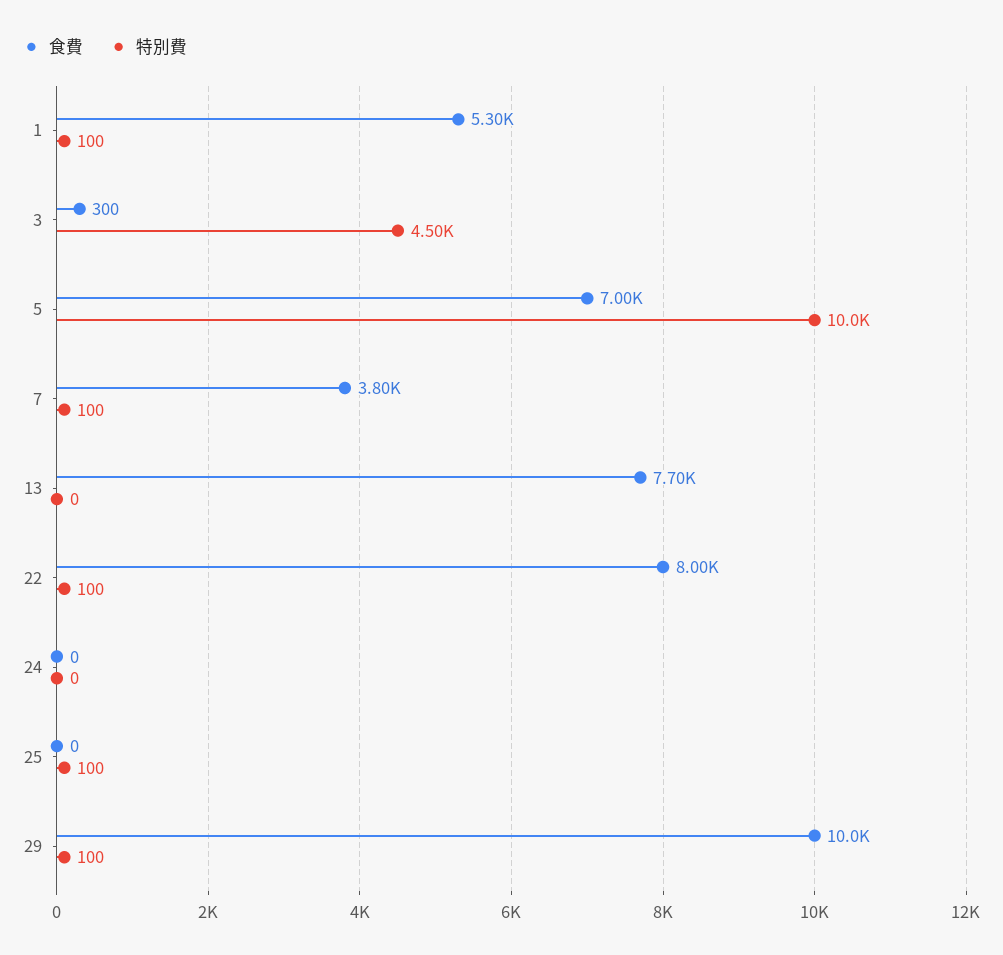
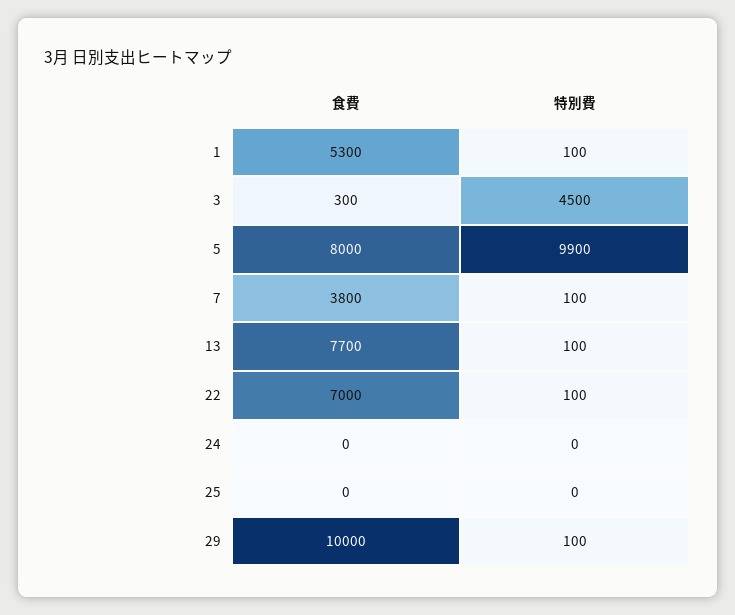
食費, 5: 7000 -> 8000
特別費, 5: 10000 -> 9900
特別費, 13: 0 -> 100
食費, 22: 8000 -> 7000
特別費, 25: 100 -> 0

